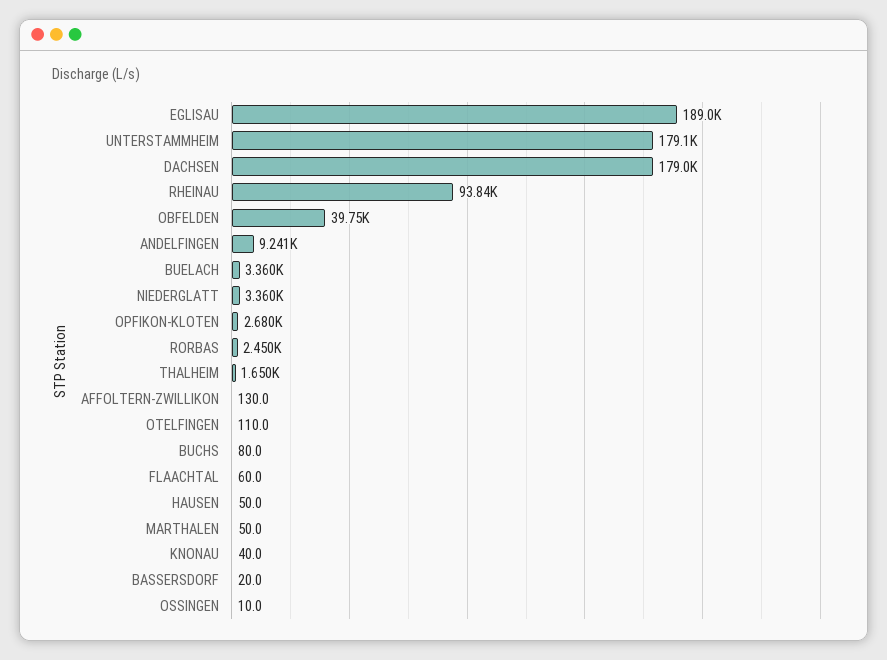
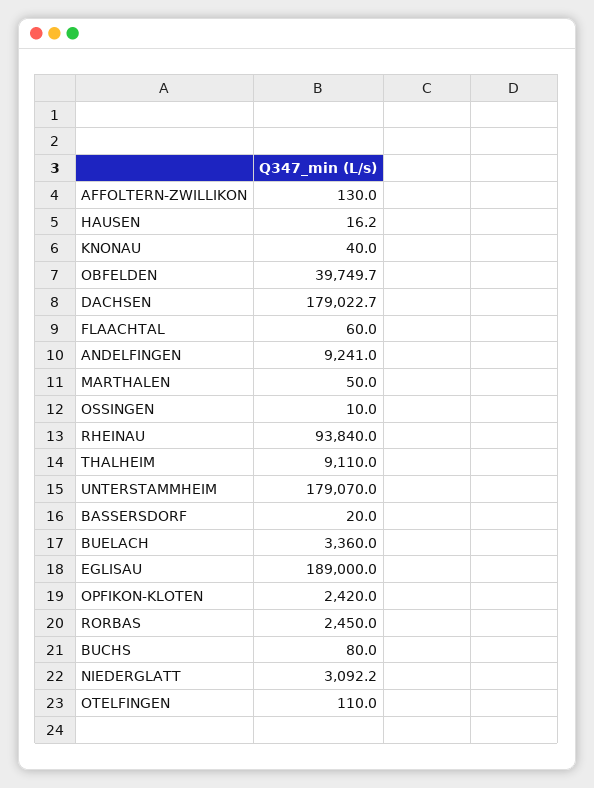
NIEDERGLATT: 3360 -> 3092.2
OPFIKON-KLOTEN: 2680 -> 2420
THALHEIM: 1650 -> 9110
HAUSEN: 50 -> 16.2

